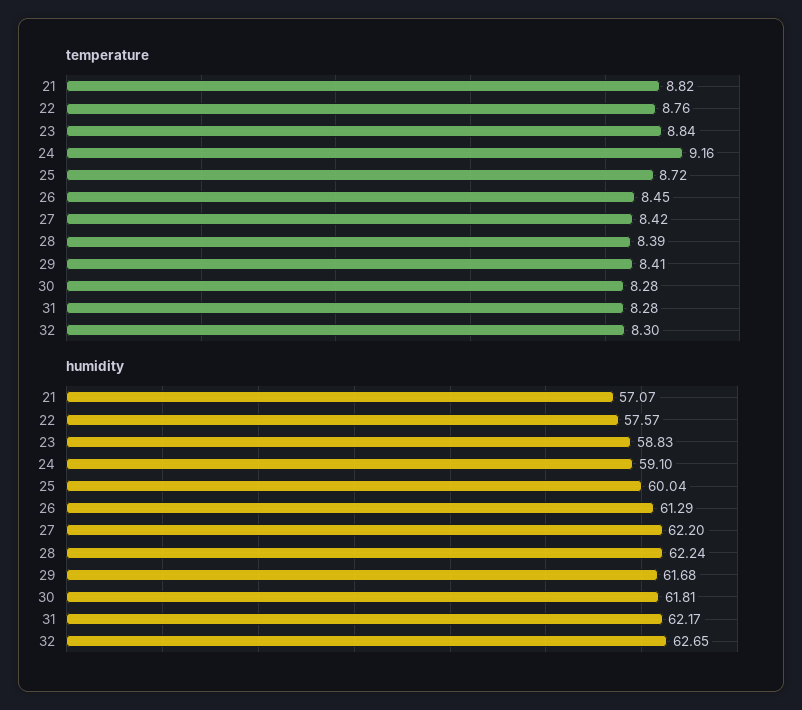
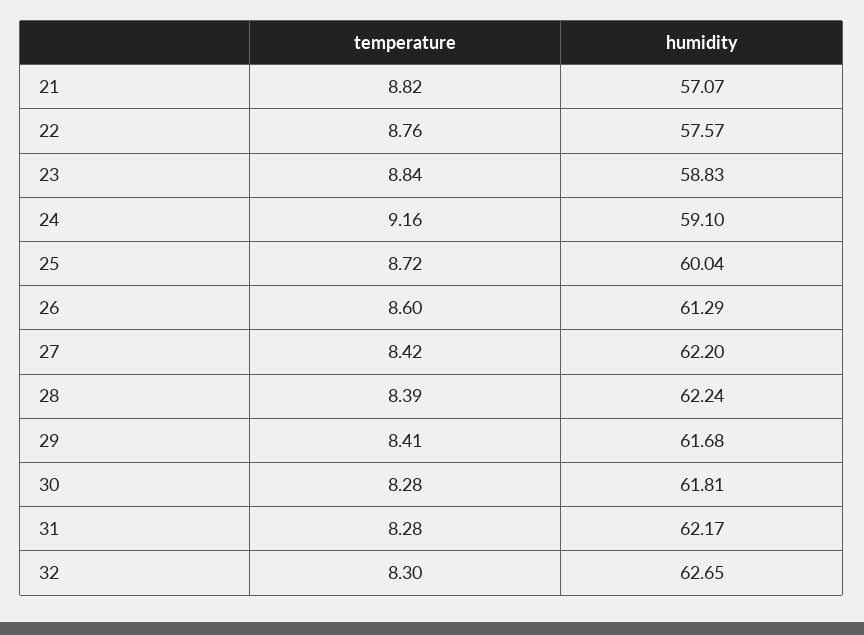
temperature, 26: 8.45 -> 8.6

